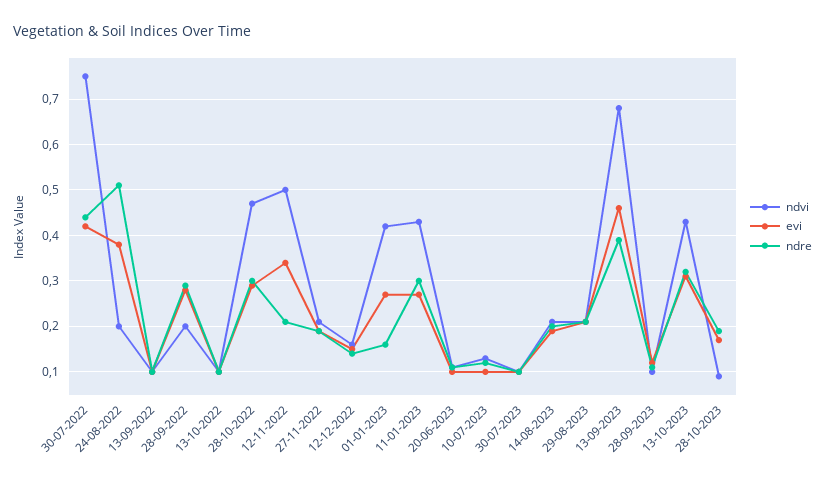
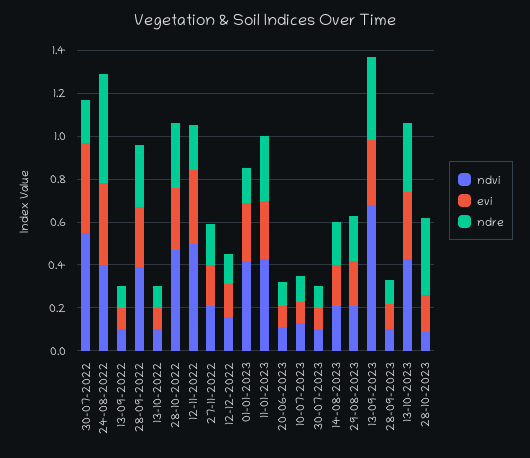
ndvi, 30-07-2022: 0.75 -> 0.55
ndre, 30-07-2022: 0.45 -> 0.2
ndvi, 24-08-2022: 0.2 -> 0.4
ndvi, 28-09-2022: 0.2 -> 0.4
evi, 13-09-2023: 0.45 -> 0.3
ndre, 28-10-2023: 0.2 -> 0.35

